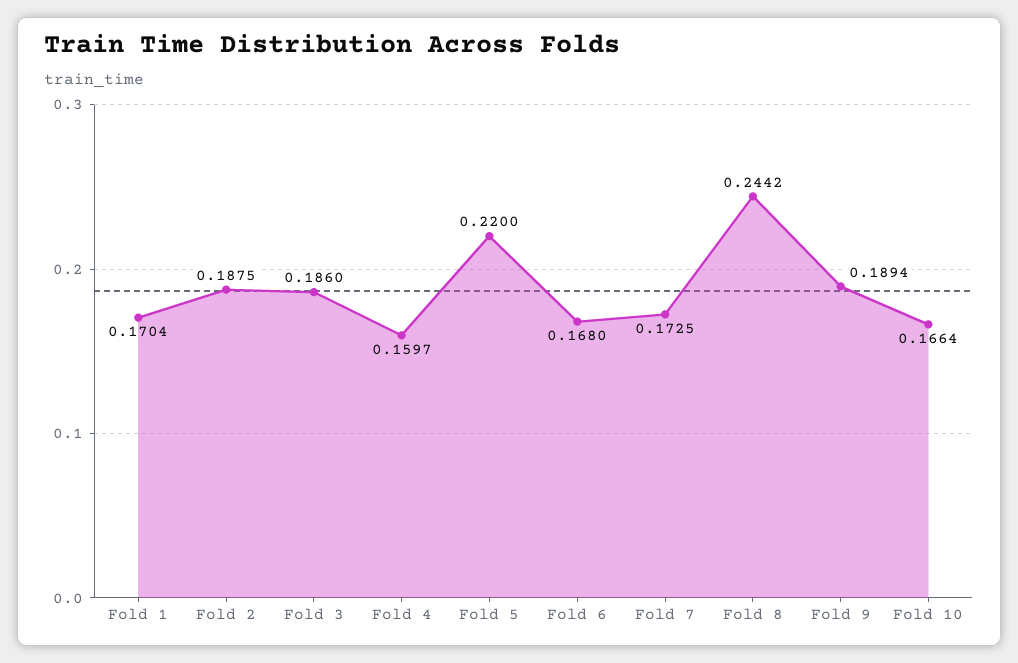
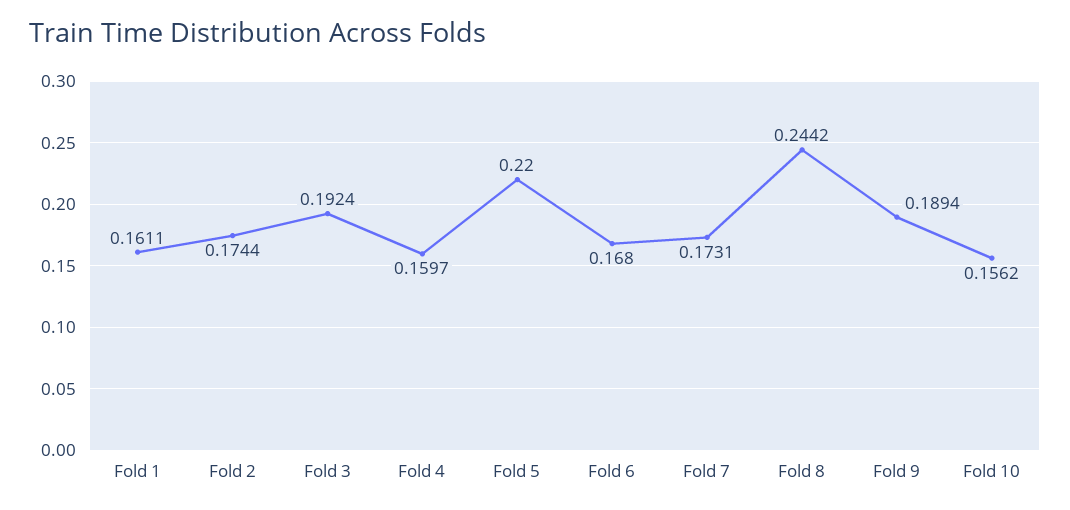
Fold 1: 0.1704 -> 0.1611
Fold 2: 0.1875 -> 0.1744
Fold 3: 0.186 -> 0.1924
Fold 7: 0.1725 -> 0.1731
Fold 10: 0.1664 -> 0.1562

